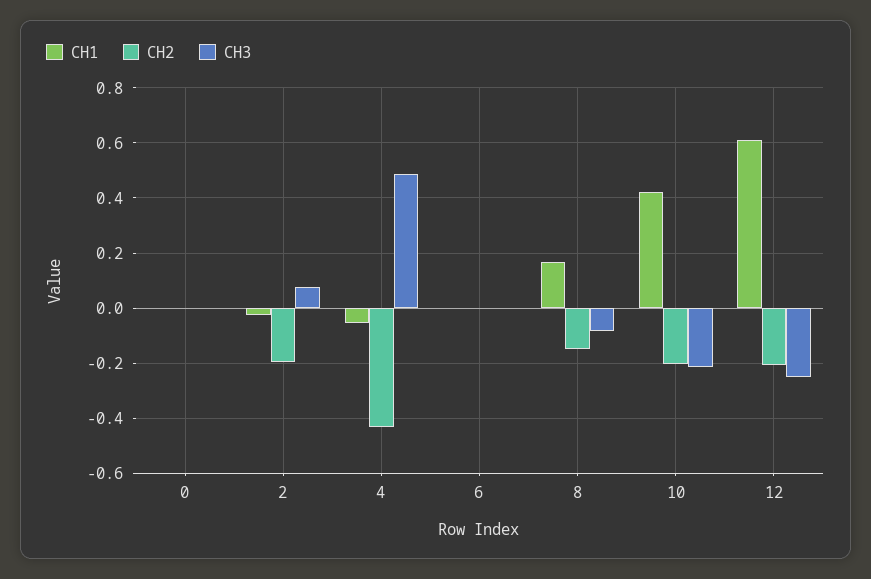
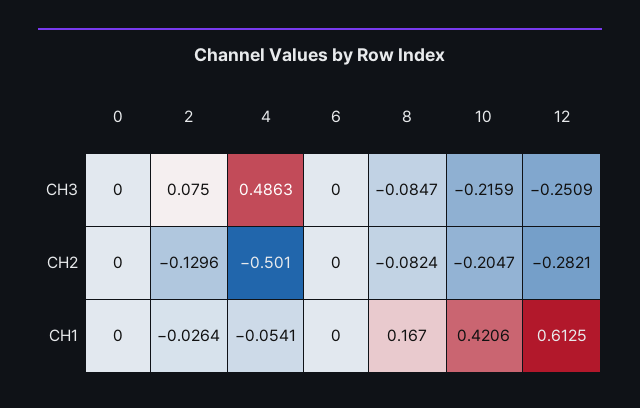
CH2, 2: -0.2 -> -0.1296
CH2, 4: -0.425 -> -0.501
CH2, 8: -0.15 -> -0.0824
CH2, 12: -0.2 -> -0.2821

